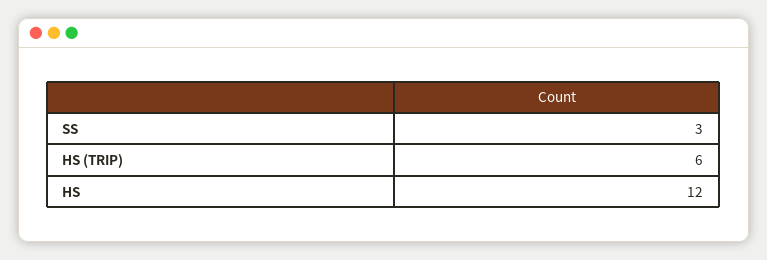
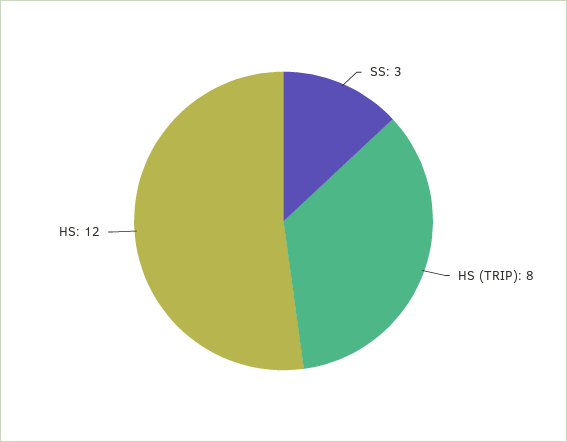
HS (TRIP): 6 -> 8

